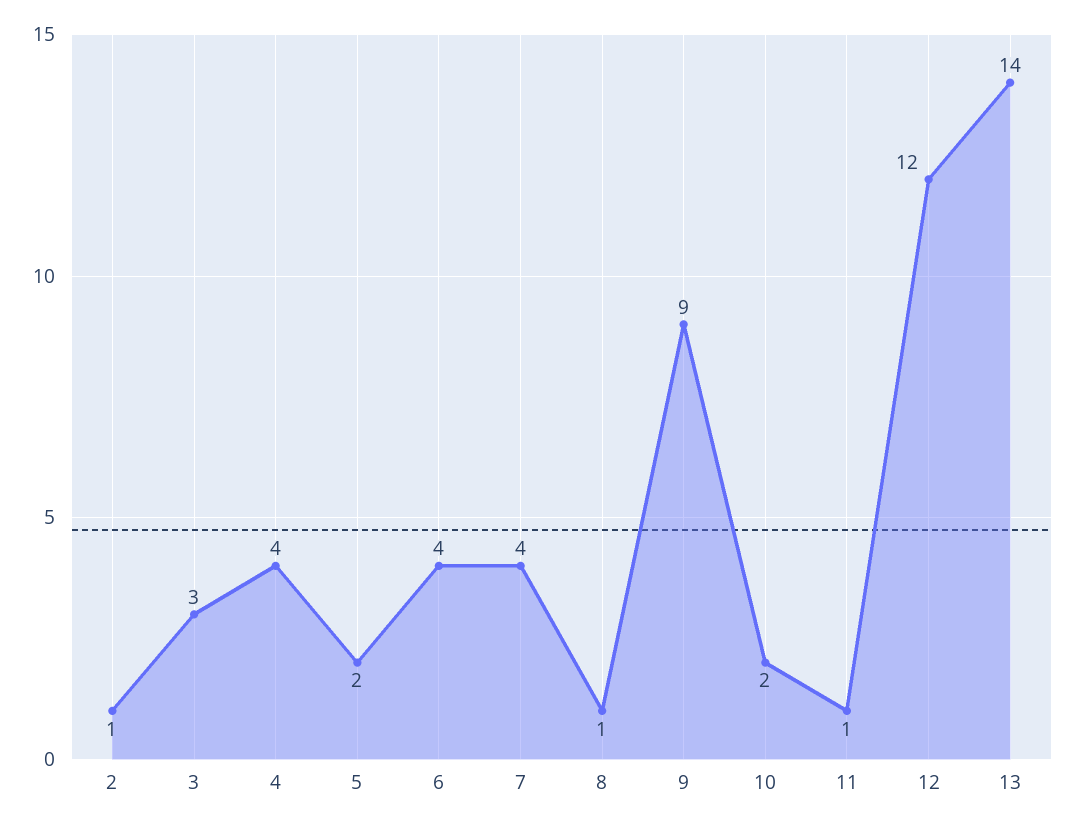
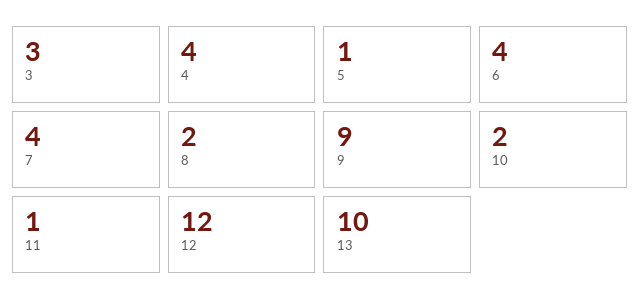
2: 1 -> none
5: 2 -> 1
8: 1 -> 2
13: 14 -> 10

